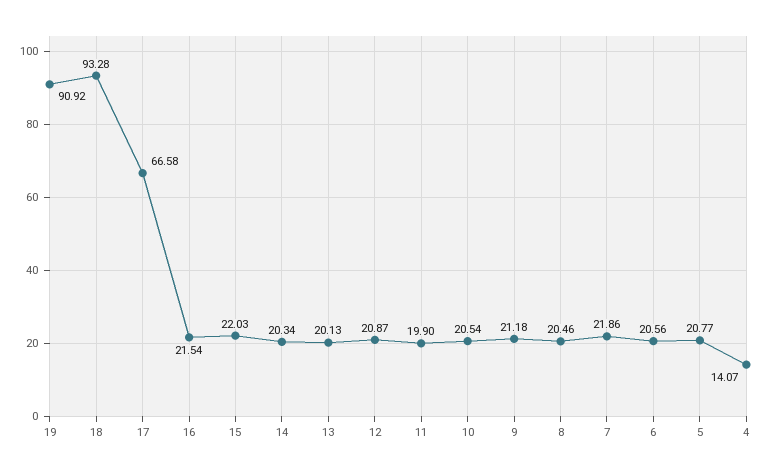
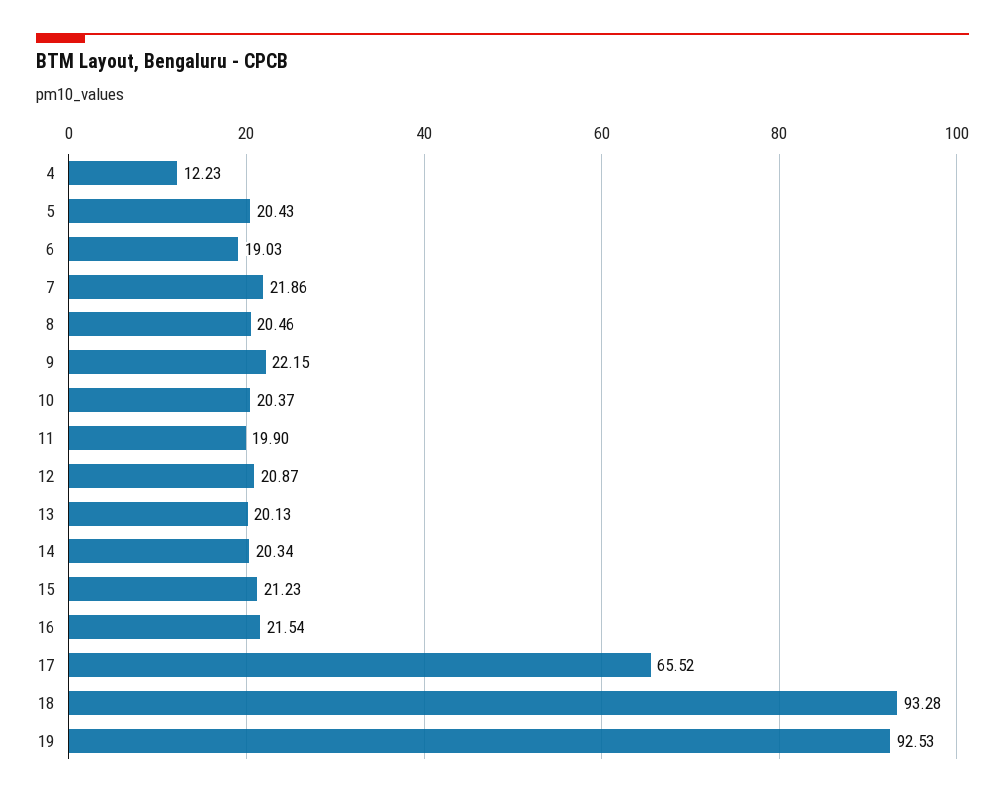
19: 90.92 -> 92.53
17: 66.58 -> 65.52
15: 22.03 -> 21.23
10: 20.54 -> 20.37
9: 21.18 -> 22.15
6: 20.56 -> 19.03
5: 20.77 -> 20.43
4: 14.07 -> 12.23

